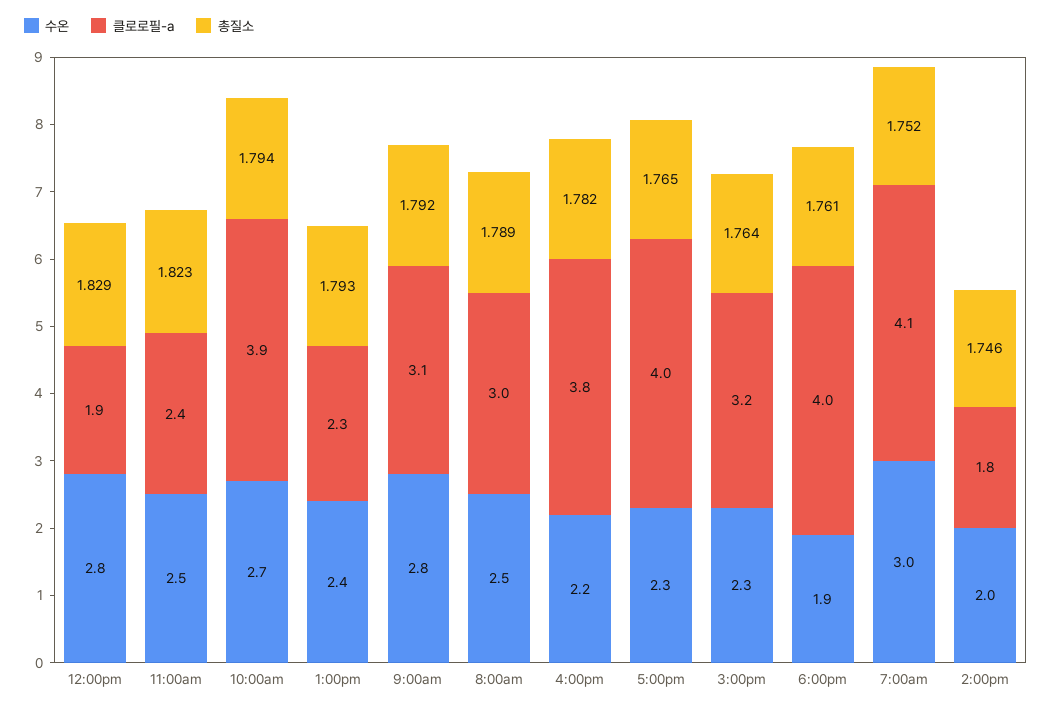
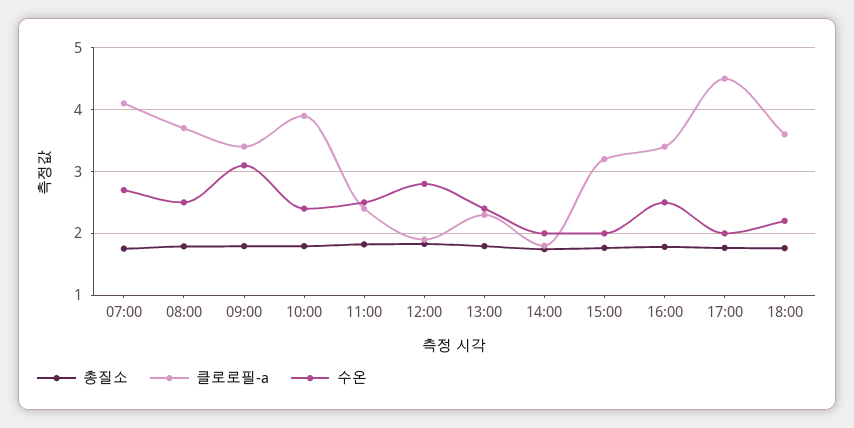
수온, 10:00am: 2.7 -> 2.4
수온, 9:00am: 2.8 -> 3.1
클로로필-a, 9:00am: 3.1 -> 3.4
클로로필-a, 8:00am: 3 -> 3.7
수온, 4:00pm: 2.2 -> 2.5
클로로필-a, 4:00pm: 3.8 -> 3.4
수온, 5:00pm: 2.3 -> 2
클로로필-a, 5:00pm: 4 -> 4.5
수온, 3:00pm: 2.3 -> 2
수온, 6:00pm: 1.9 -> 2.2
클로로필-a, 6:00pm: 4 -> 3.6
수온, 7:00am: 3 -> 2.7

